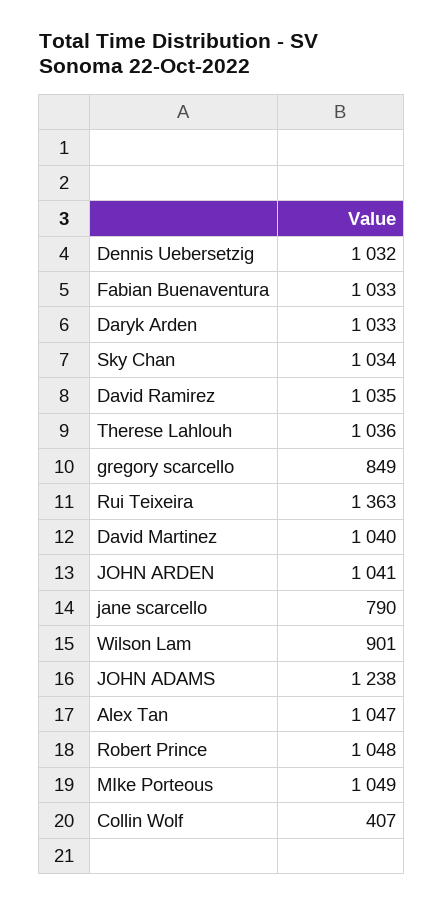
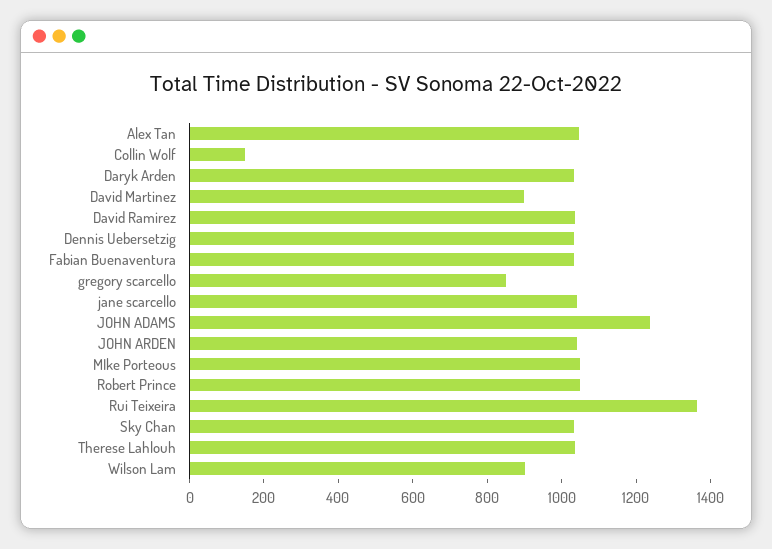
David Martinez: 1040 -> 900
jane scarcello: 790 -> 1050
Collin Wolf: 407 -> 150

